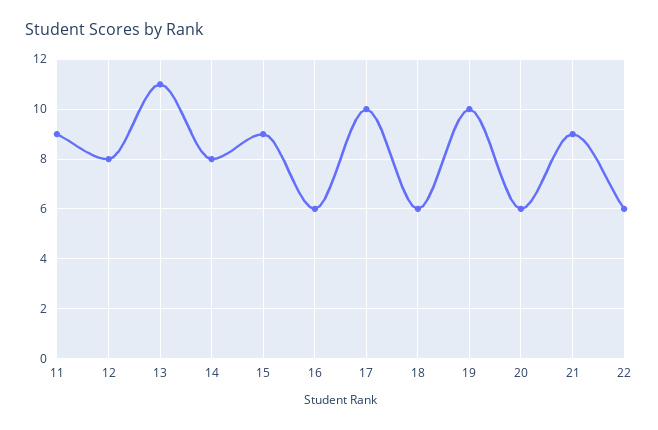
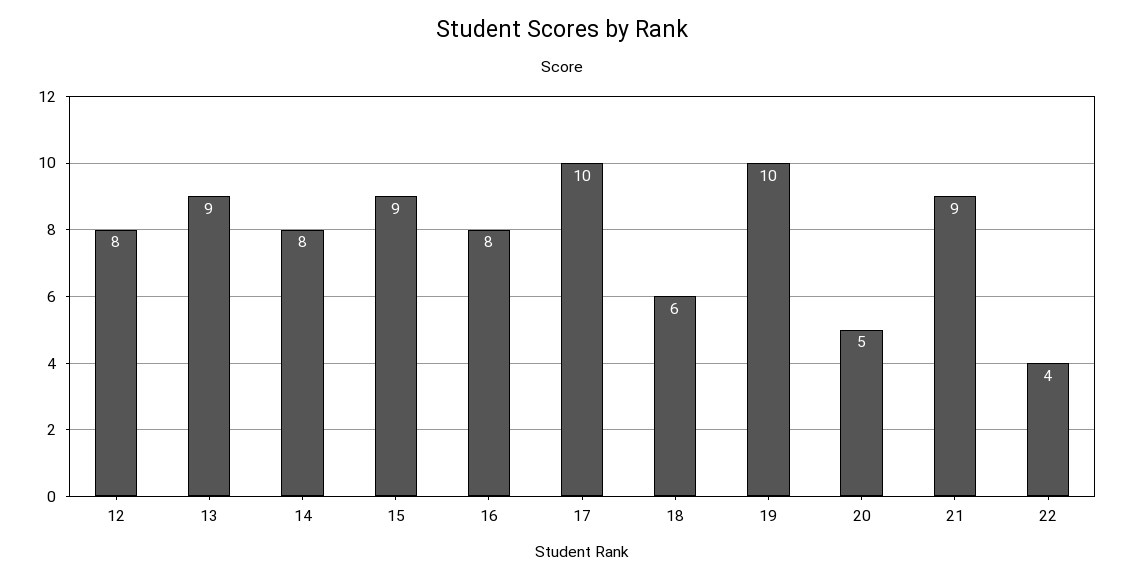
11: 9 -> none
13: 11 -> 9
16: 6 -> 8
20: 6 -> 5
22: 6 -> 4

